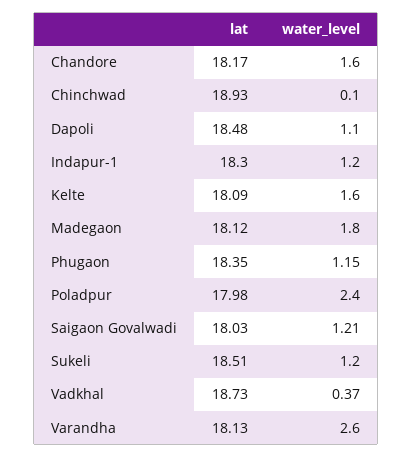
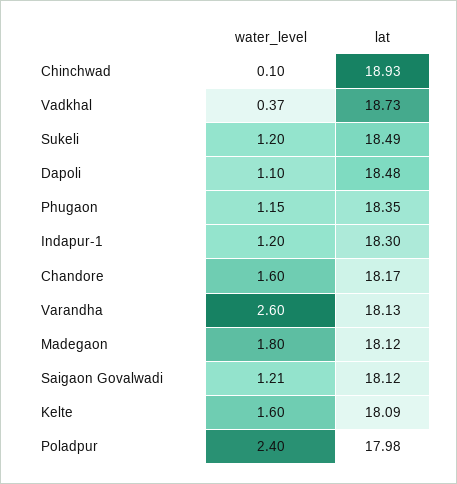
lat, Saigaon Govalwadi: 18.03 -> 18.12
lat, Sukeli: 18.51 -> 18.49

